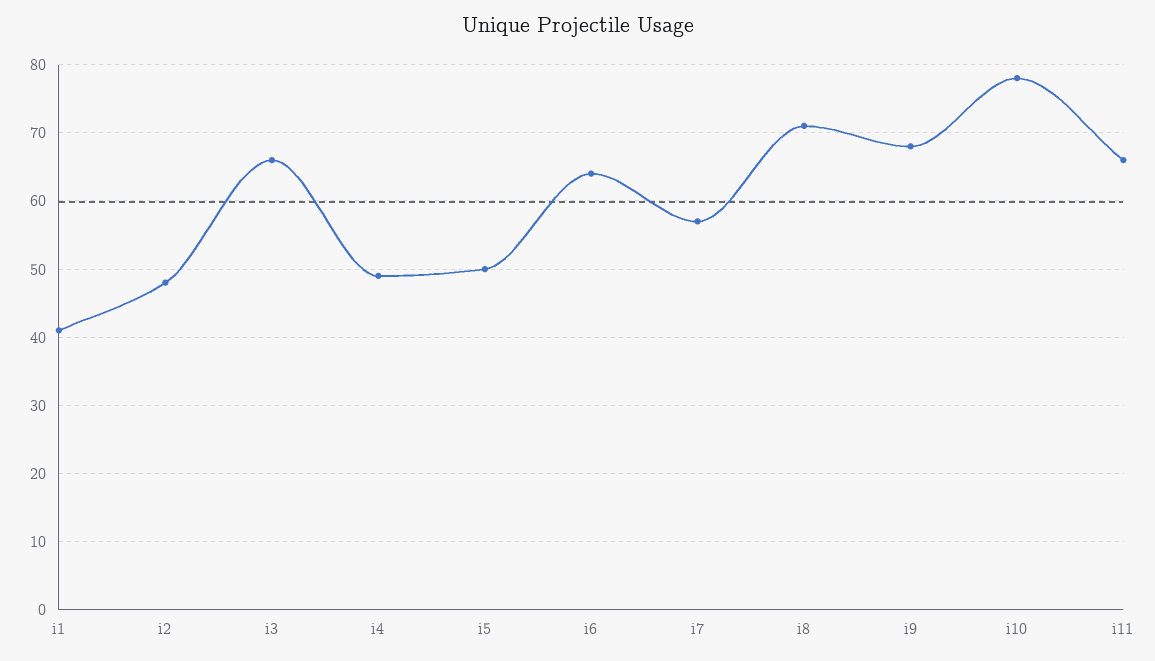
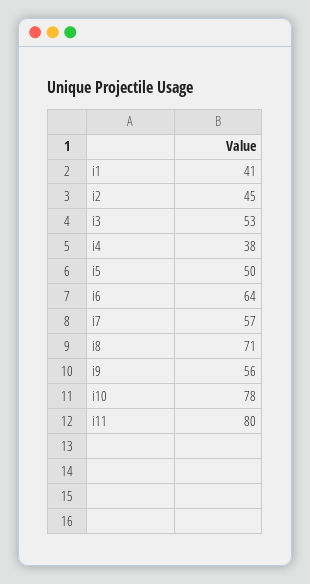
i2: 48 -> 45
i3: 66 -> 53
i4: 49 -> 38
i9: 68 -> 56
i11: 66 -> 80

